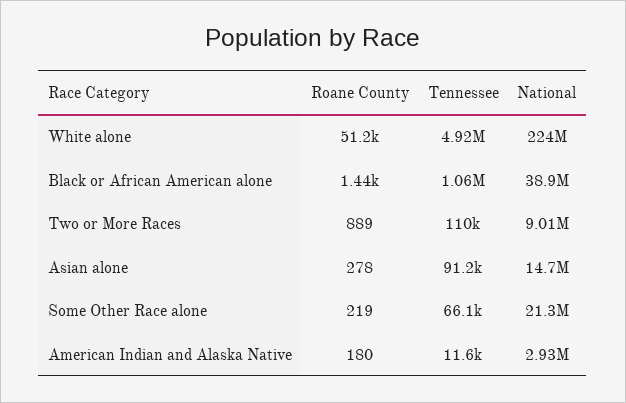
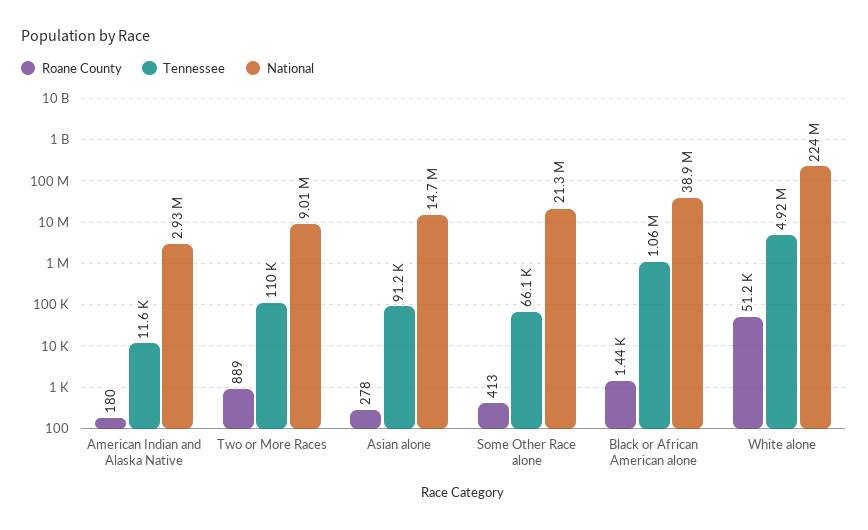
Roane County, Some Other Race alone: 219 -> 413

